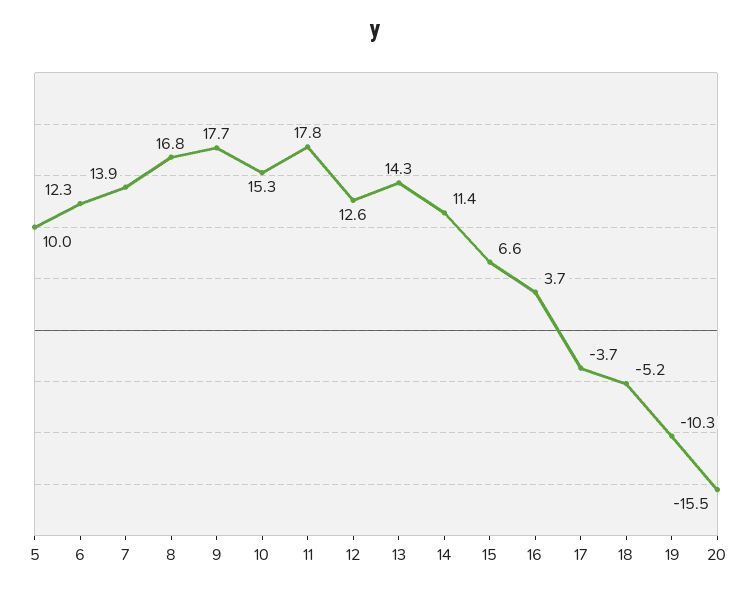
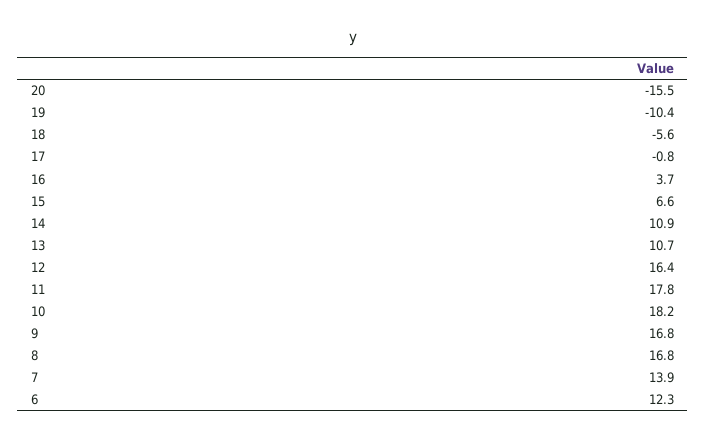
5: 10 -> none
9: 17.7 -> 16.8
10: 15.3 -> 18.2
12: 12.6 -> 16.4
13: 14.3 -> 10.7
14: 11.4 -> 10.9
17: -3.7 -> -0.8
18: -5.2 -> -5.6
19: -10.3 -> -10.4

